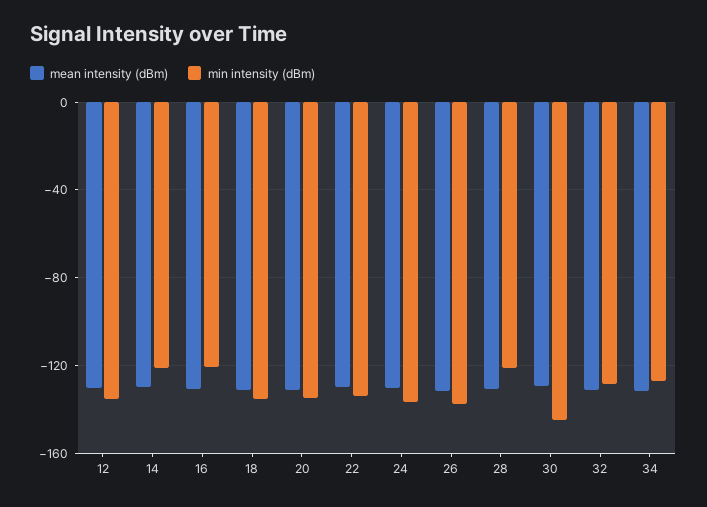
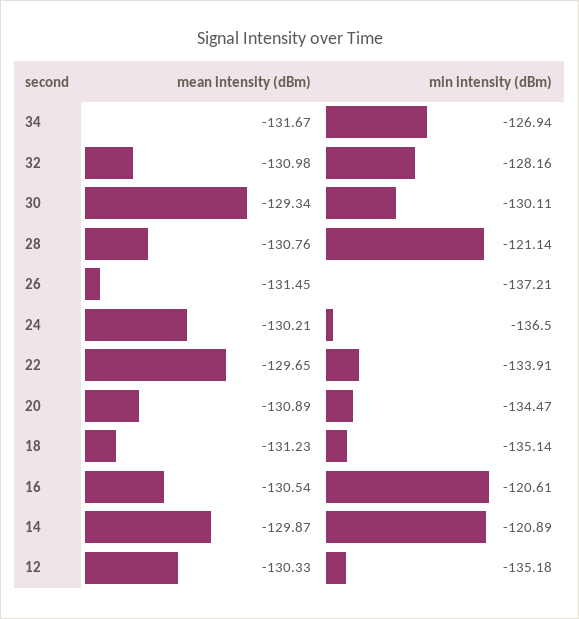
min intensity (dBm), 30: -145 -> -130.11

